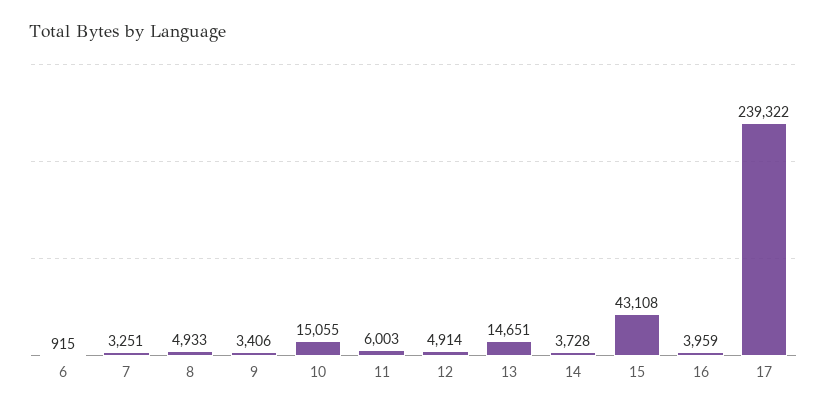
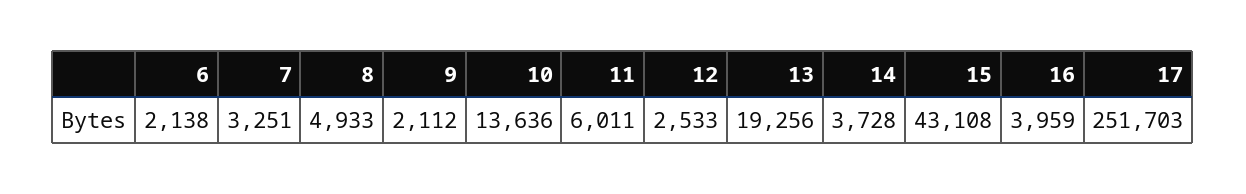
6: 915 -> 2138
9: 3406 -> 2112
10: 15055 -> 13636
11: 6003 -> 6011
12: 4914 -> 2533
13: 14651 -> 19256
17: 239322 -> 251703

